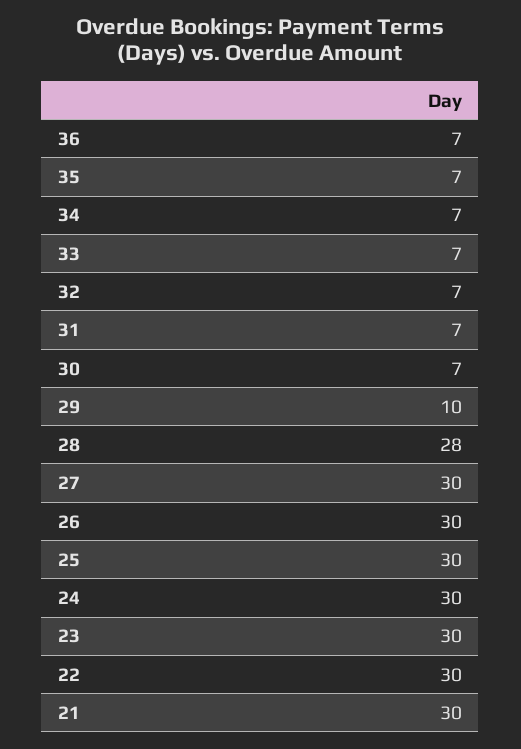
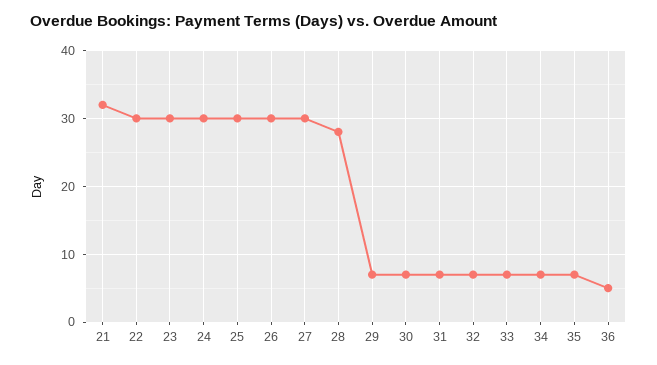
36: 7 -> 5
29: 10 -> 7
21: 30 -> 32

